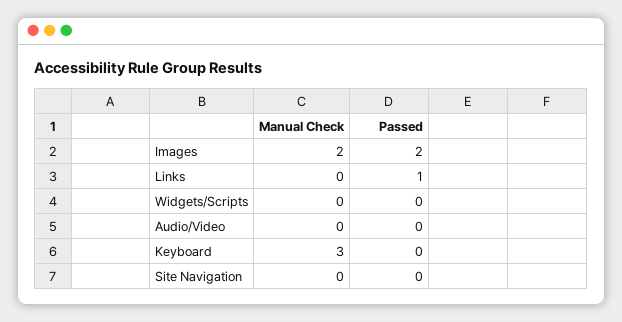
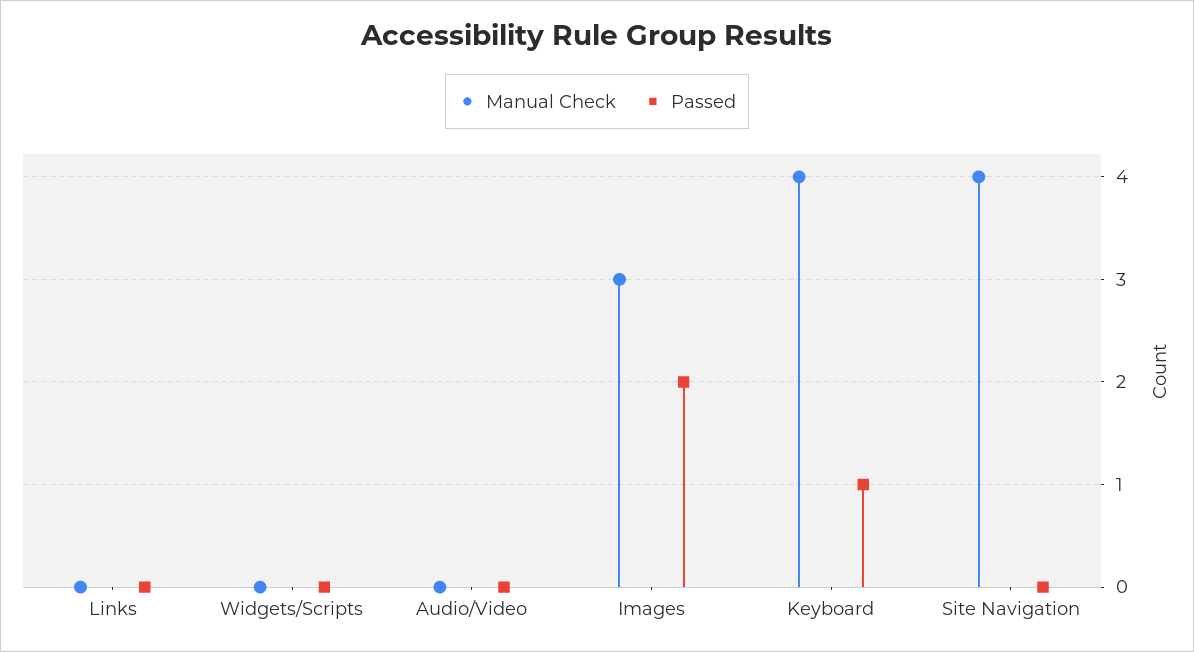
Manual Check, Images: 2 -> 3
Passed, Links: 1 -> 0
Manual Check, Keyboard: 3 -> 4
Passed, Keyboard: 0 -> 1
Manual Check, Site Navigation: 0 -> 4

